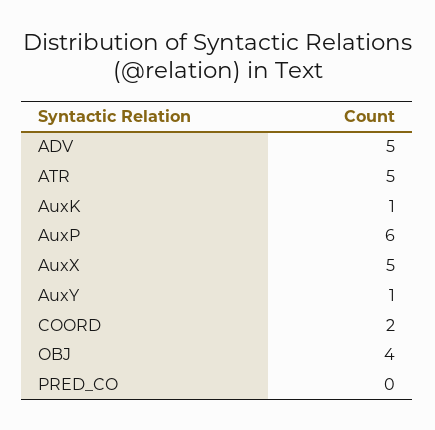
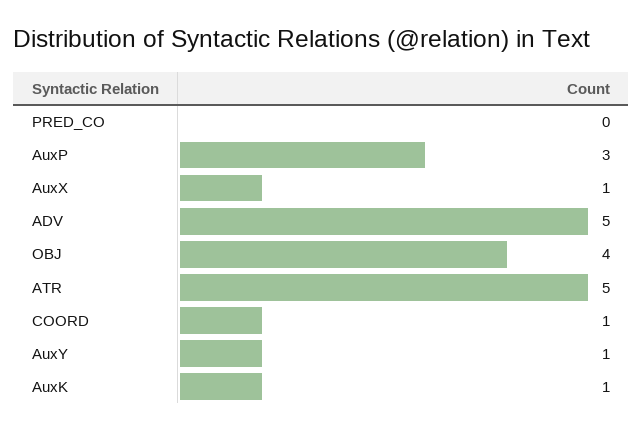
AuxP: 6 -> 3
AuxX: 5 -> 1
COORD: 2 -> 1

